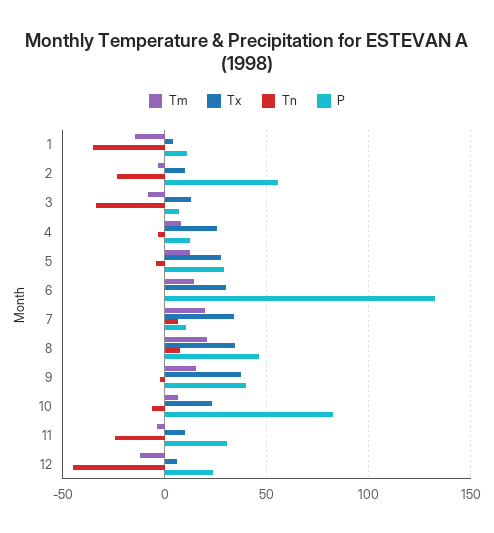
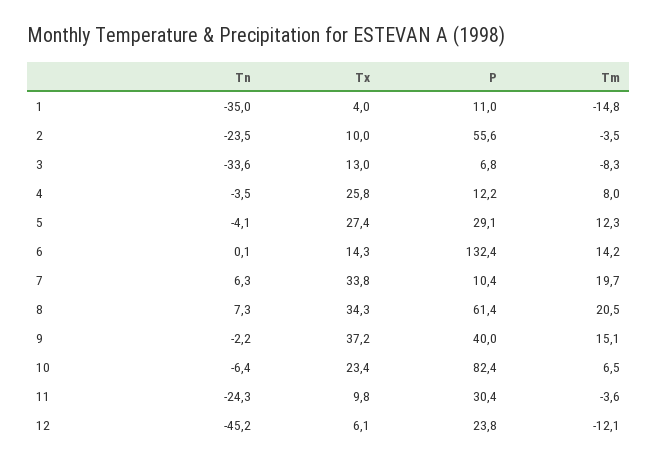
Tx, 6: 30 -> 14.3
P, 8: 45 -> 61.4

